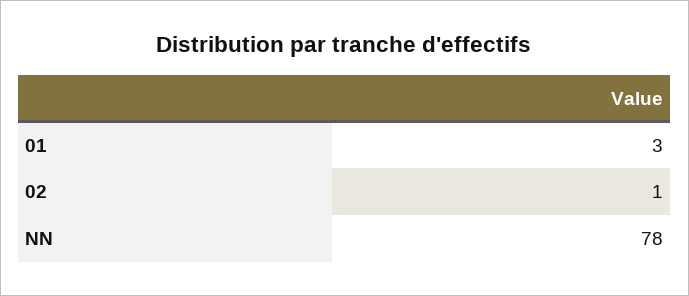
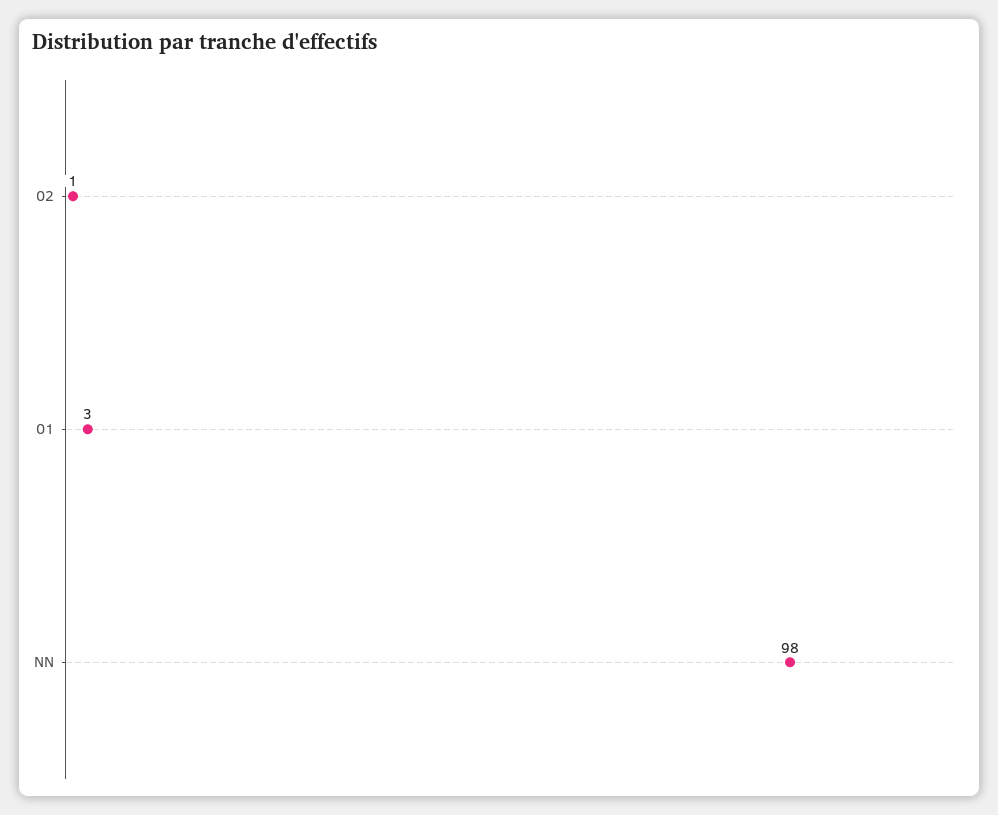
NN: 78 -> 98

